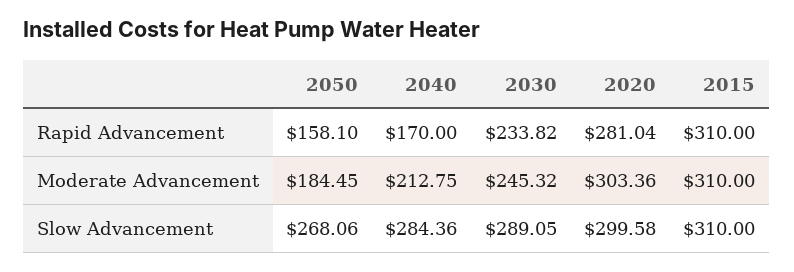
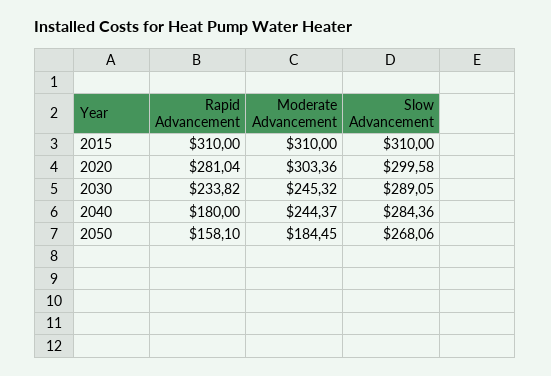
2040, Rapid Advancement: 170 -> 180
2040, Moderate Advancement: 212.75 -> 244.37

